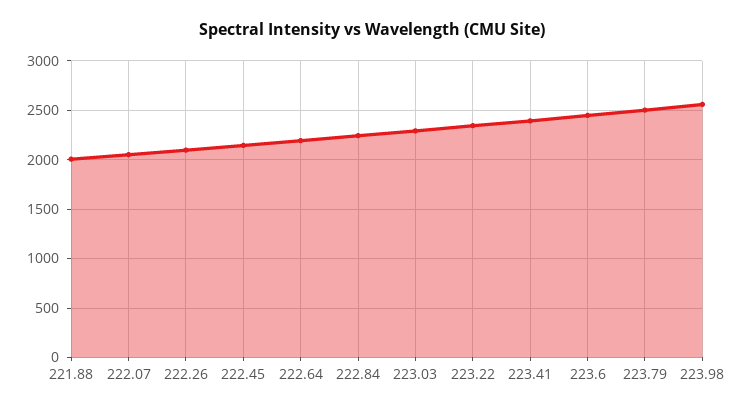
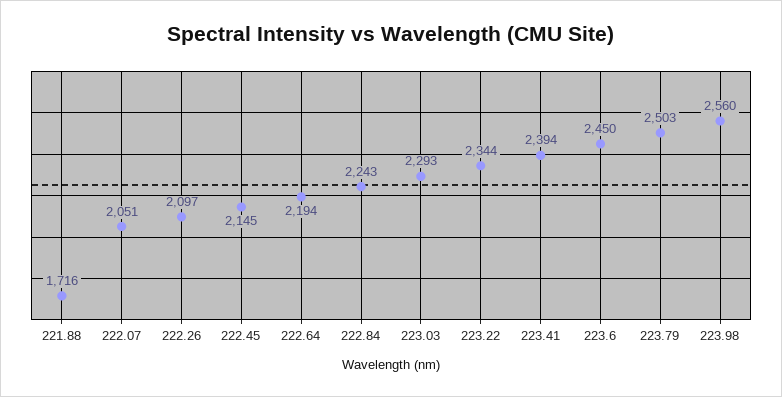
221.88: 2000 -> 1716

